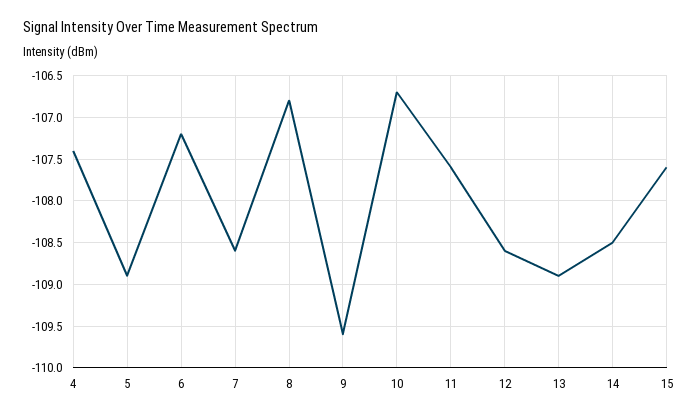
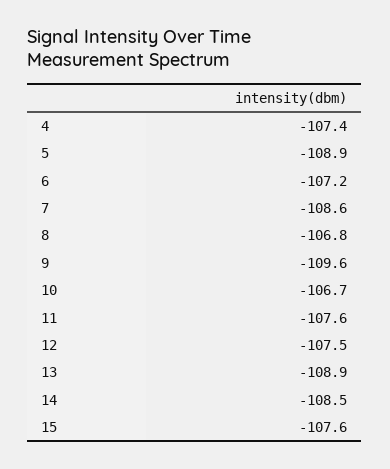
12: -108.6 -> -107.5

